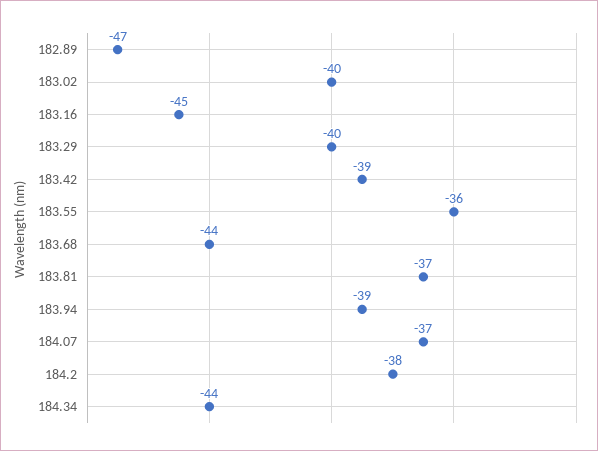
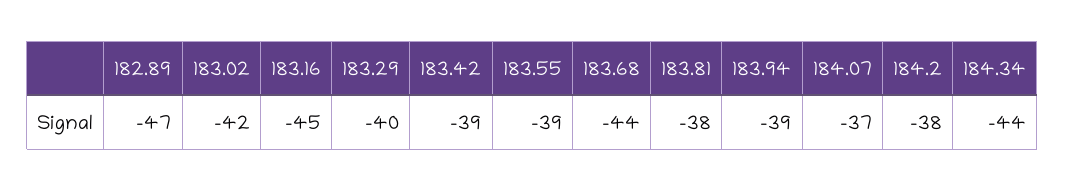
183.02: -40 -> -42
183.55: -36 -> -39
183.81: -37 -> -38

